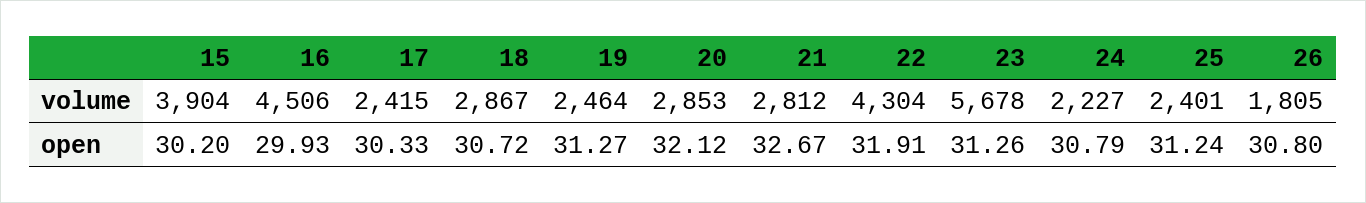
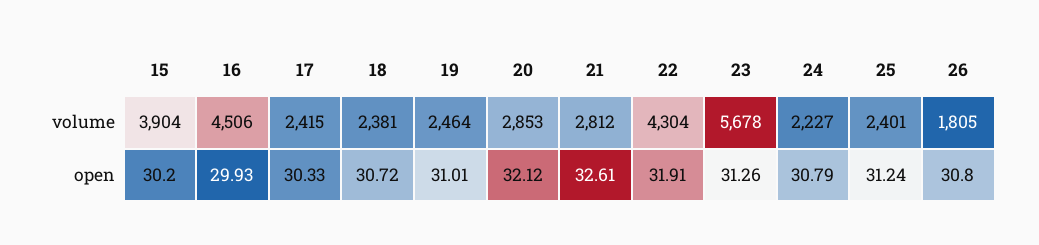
18, volume: 2867 -> 2381
19, open: 31.27 -> 31.01
21, open: 32.67 -> 32.61

